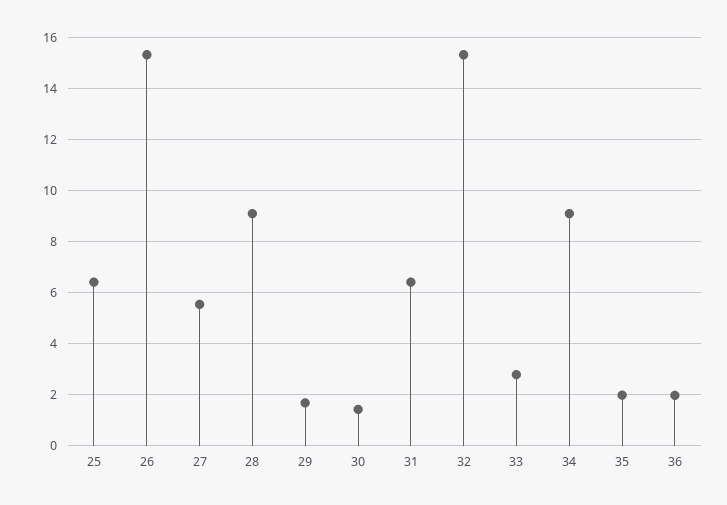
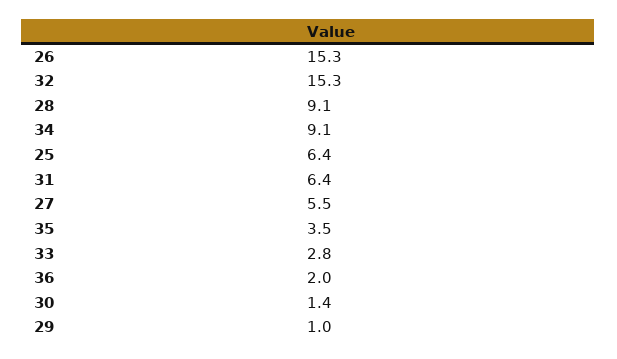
29: 1.75 -> 1
35: 2 -> 3.5

